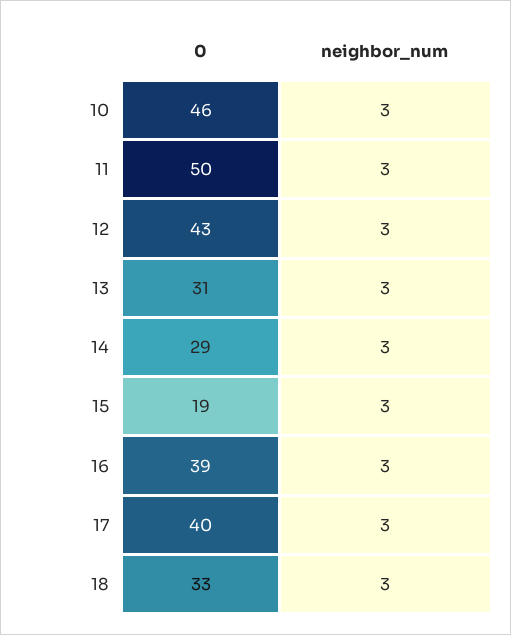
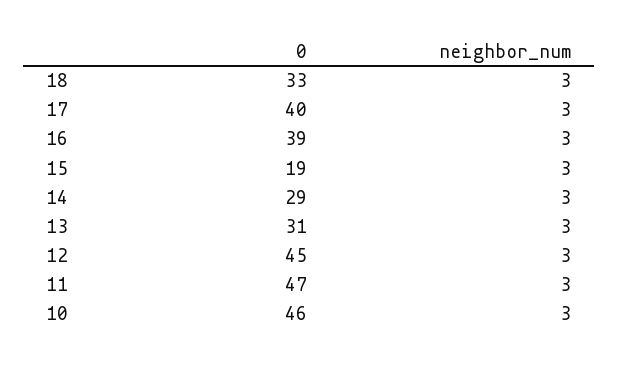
0, 11: 50 -> 47
0, 12: 43 -> 45

